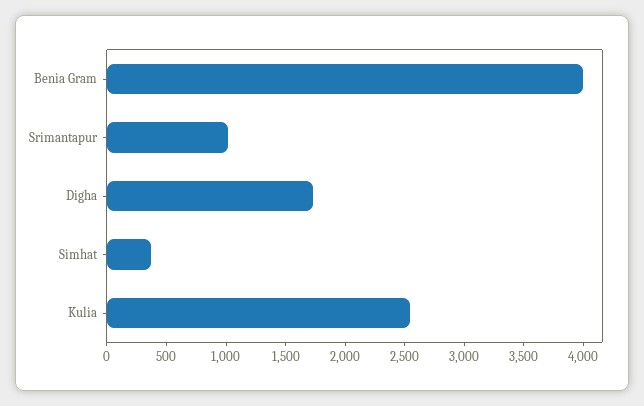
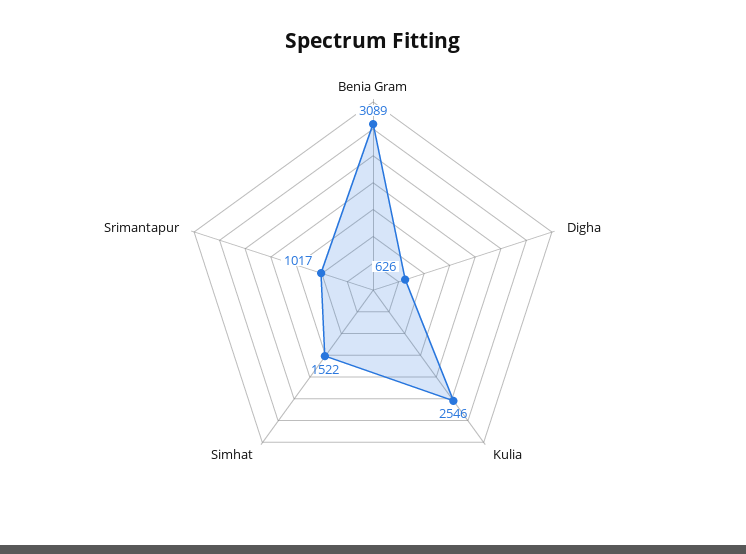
Benia Gram: 4000 -> 3089
Digha: 1700 -> 626
Simhat: 400 -> 1522

